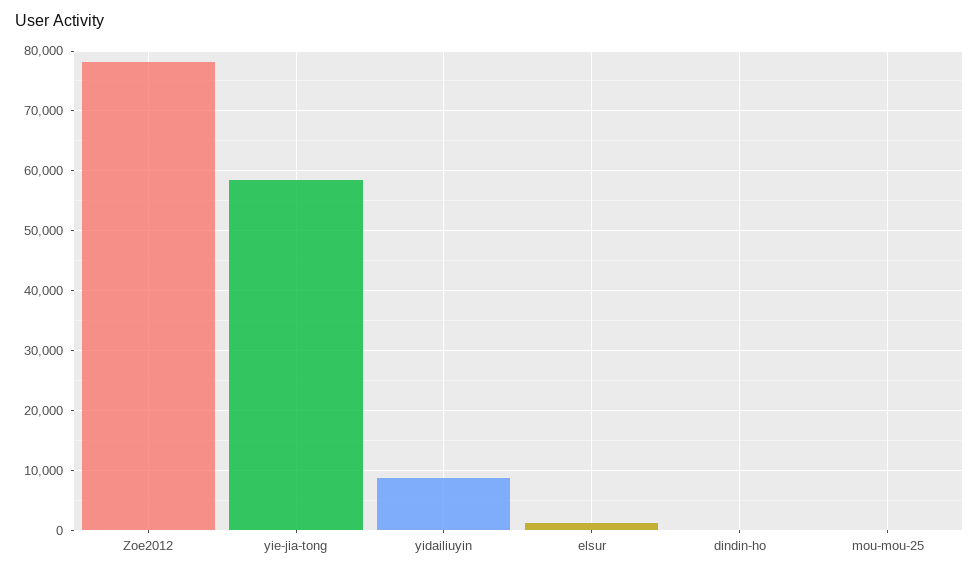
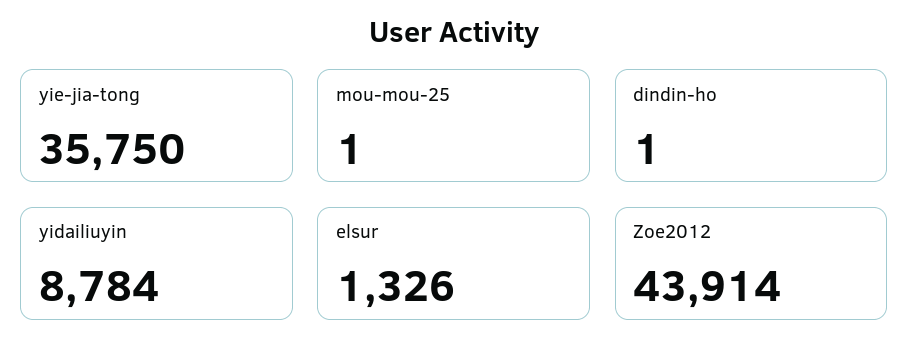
Zoe2012: 78000 -> 43914
yie-jia-tong: 58000 -> 35750

